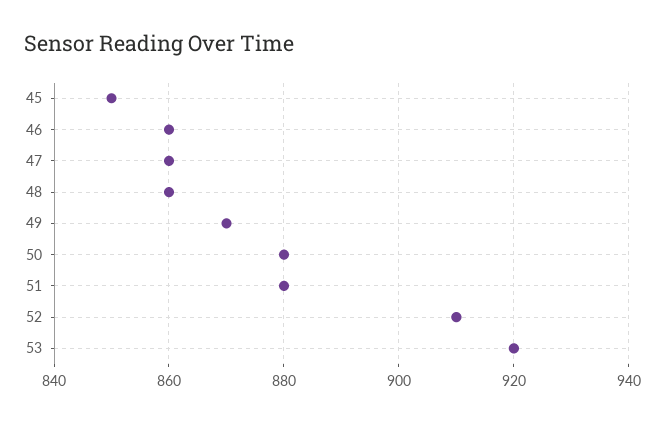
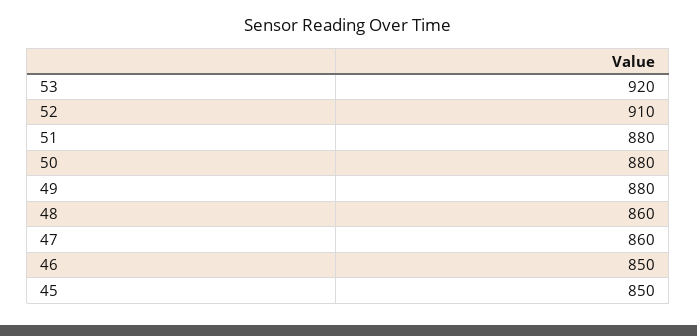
46: 860 -> 850
49: 870 -> 880

